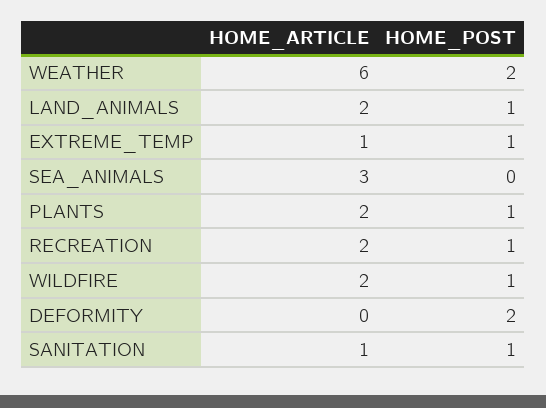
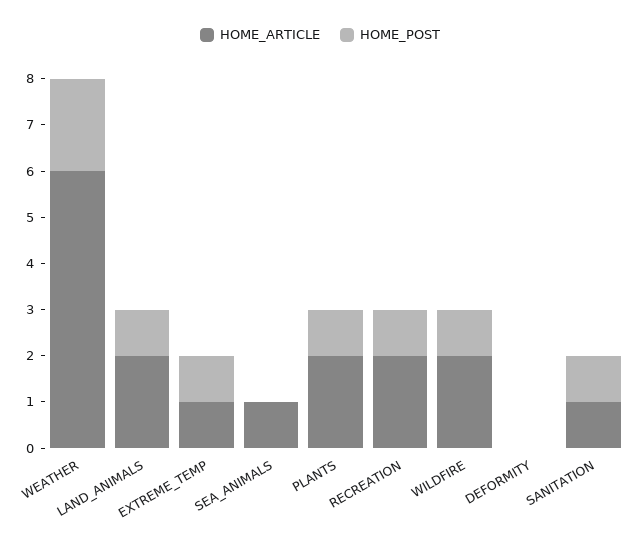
HOME_ARTICLE, SEA_ANIMALS: 3 -> 1
HOME_POST, DEFORMITY: 2 -> 0

